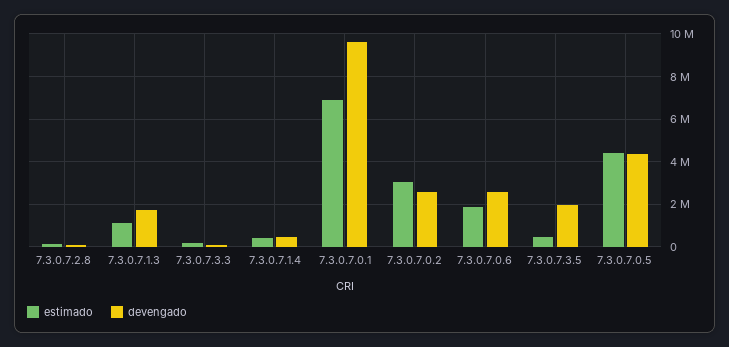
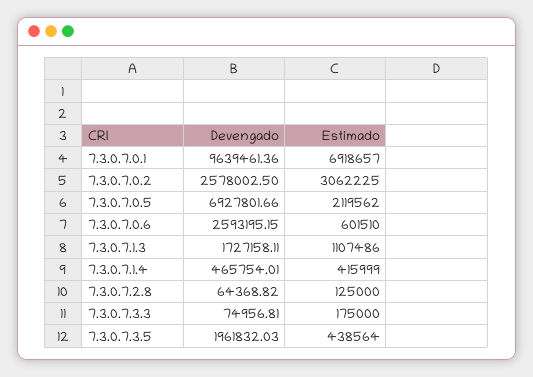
estimado, 7.3.0.7.0.6: 2000000 -> 601510
estimado, 7.3.0.7.0.5: 4500000 -> 2119562
devengado, 7.3.0.7.0.5: 4500000 -> 6927801.66

